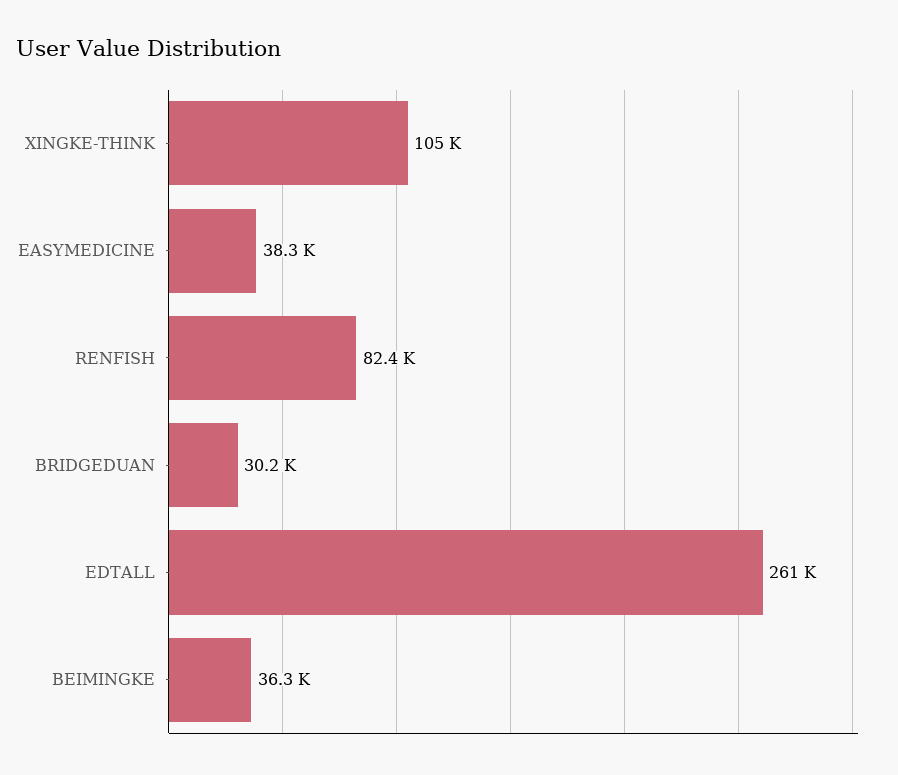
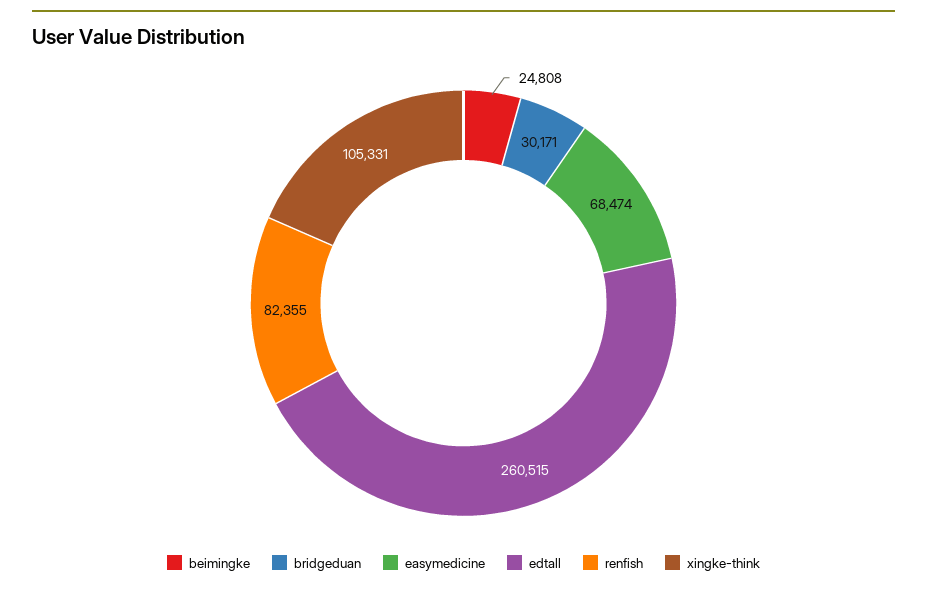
EASYMEDICINE: 38300 -> 68474
BEIMINGKE: 36300 -> 24808

